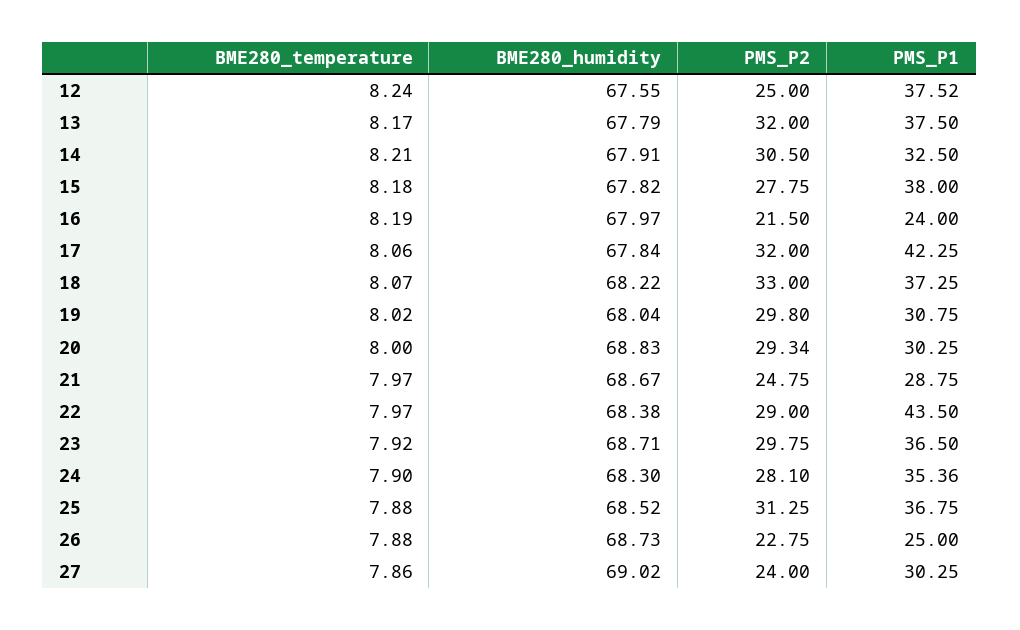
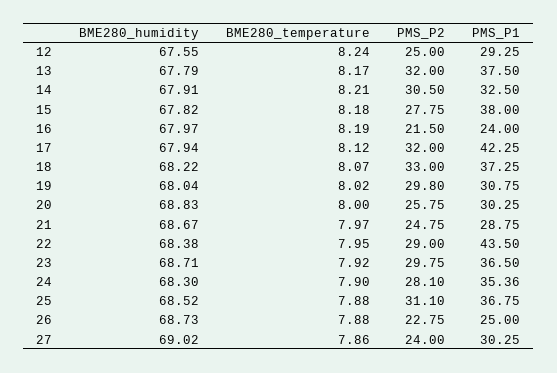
PMS_P1, 12: 37.52 -> 29.25
BME280_temperature, 17: 8.06 -> 8.12
BME280_humidity, 17: 67.84 -> 67.94
PMS_P2, 20: 29.34 -> 25.75
BME280_temperature, 22: 7.97 -> 7.95
PMS_P2, 25: 31.25 -> 31.1

